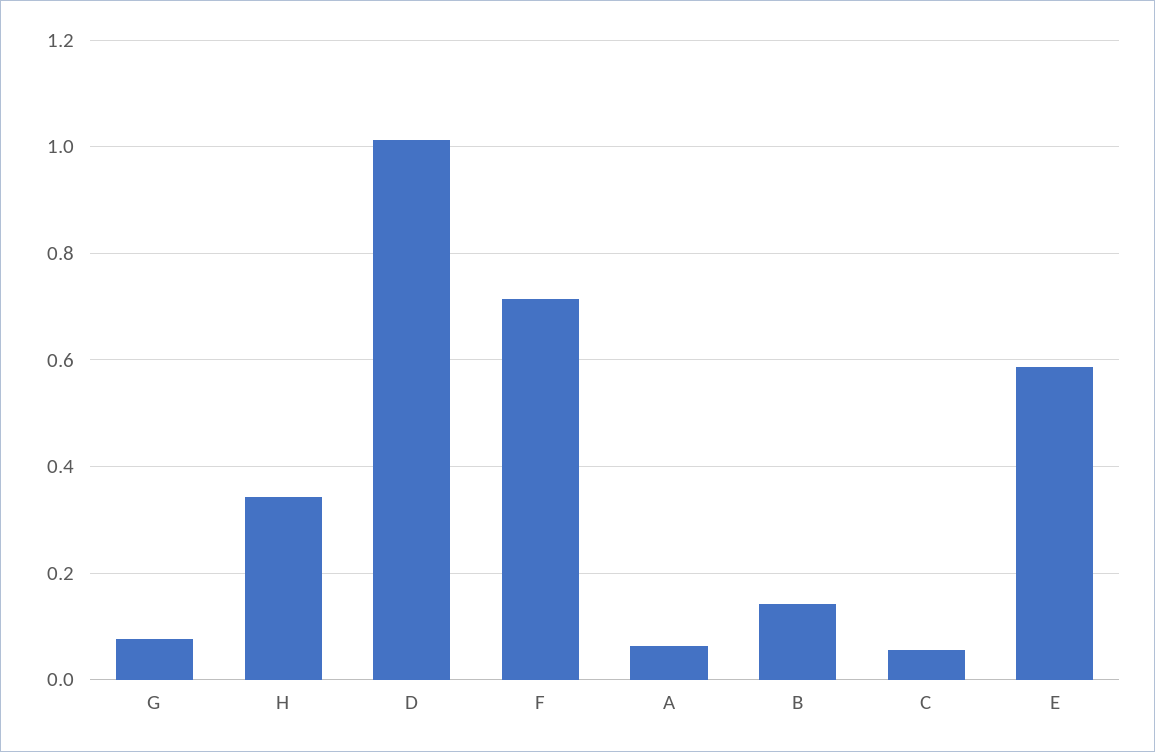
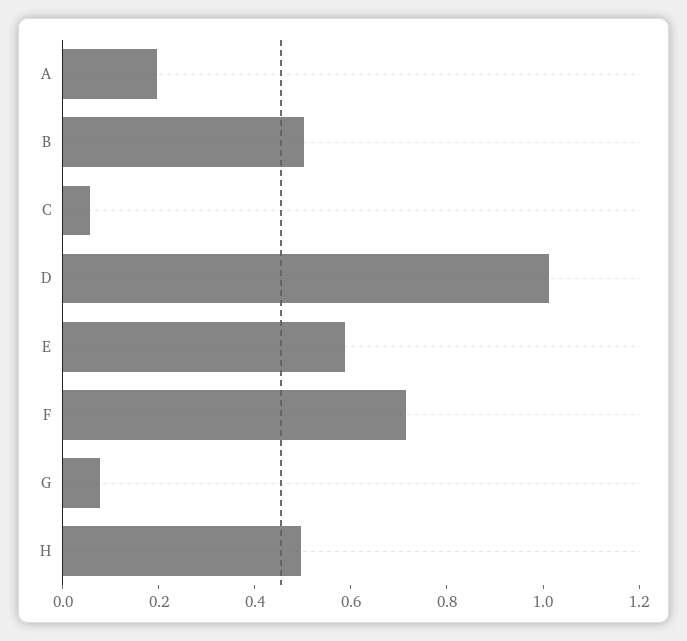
H: 0.34 -> 0.5
A: 0.06 -> 0.2
B: 0.14 -> 0.5

